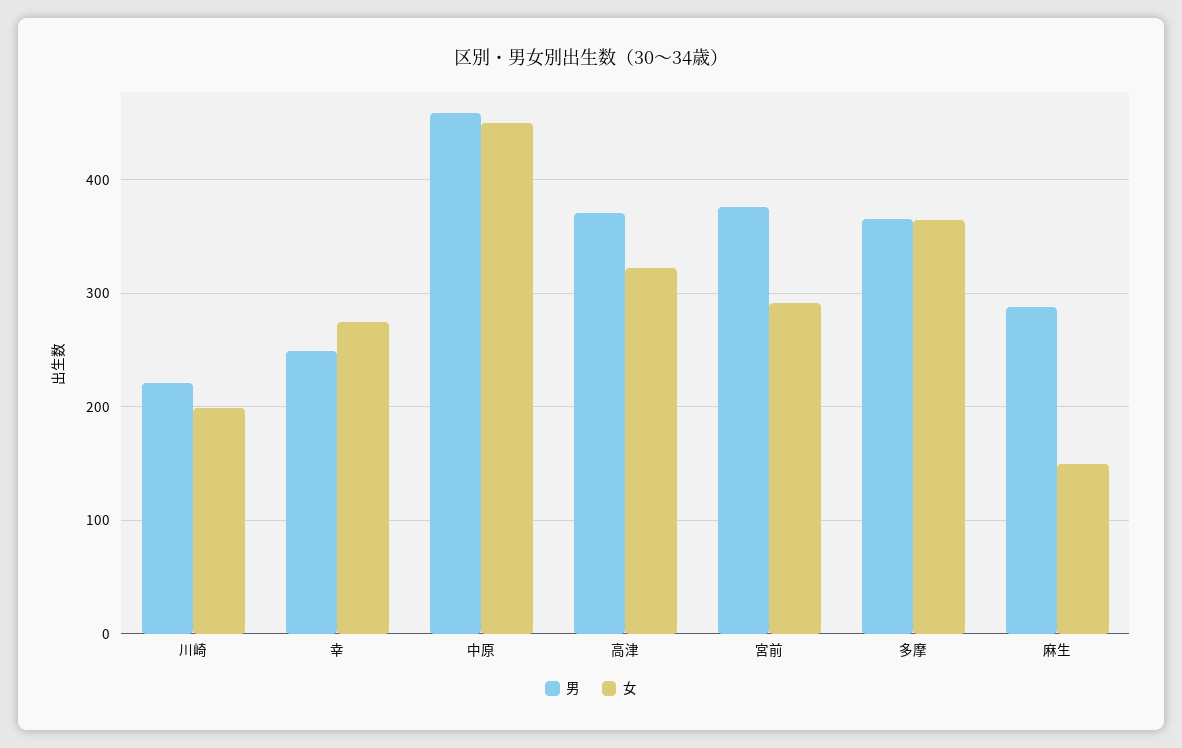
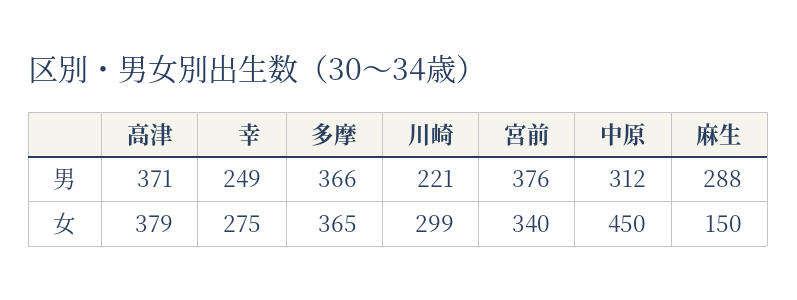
女, 川崎: 200 -> 299
男, 中原: 460 -> 312
女, 高津: 320 -> 379
女, 宮前: 290 -> 340

